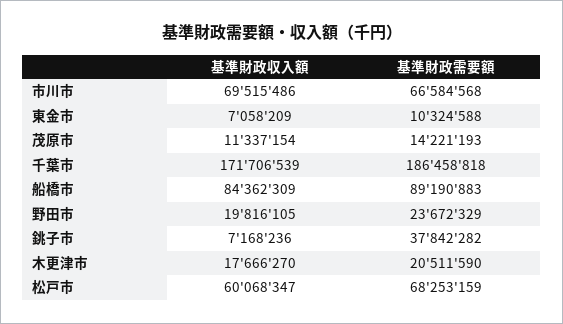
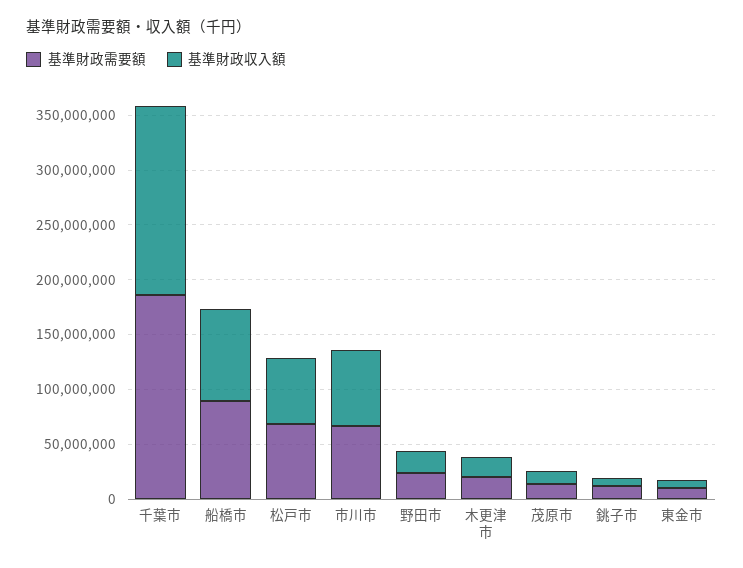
基準財政需要額, 銚子市: 37842282 -> 10000000

